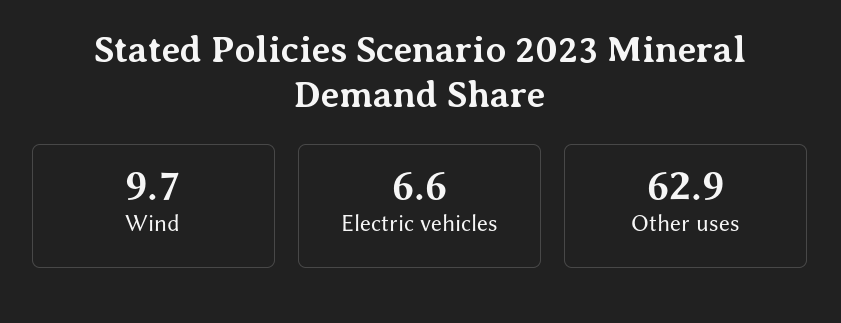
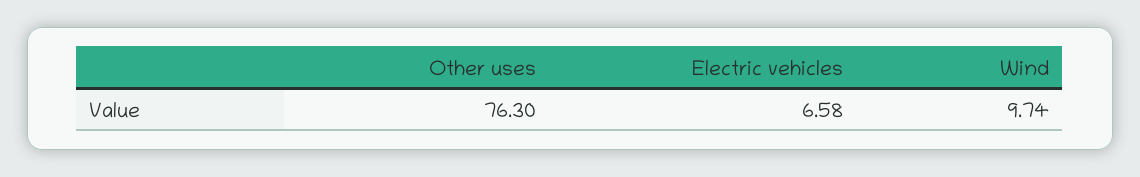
Other uses: 62.9 -> 76.3

